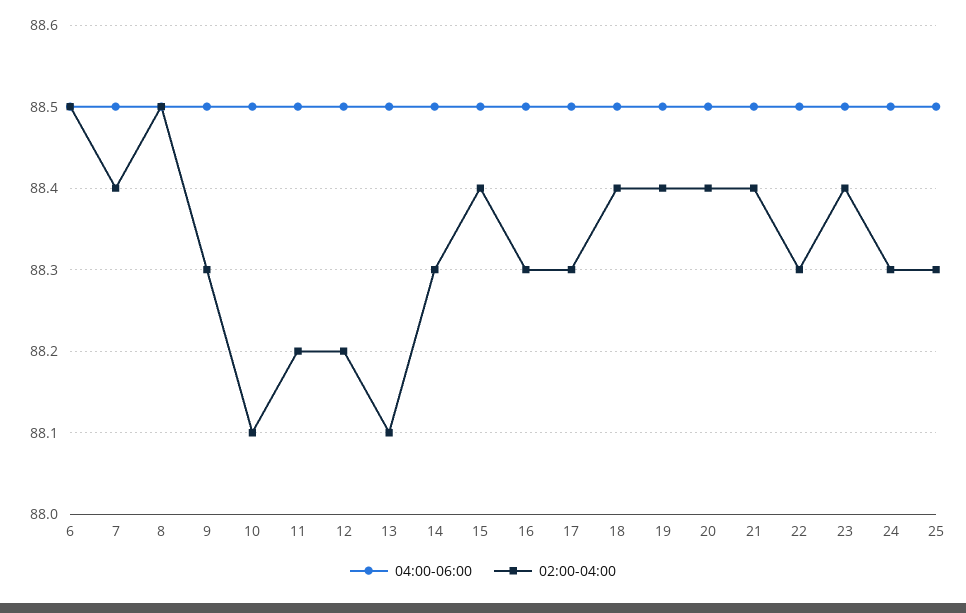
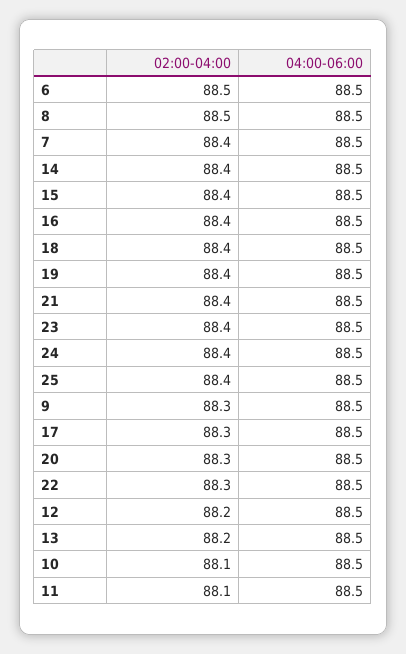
02:00-04:00, 11: 88.2 -> 88.1
02:00-04:00, 13: 88.1 -> 88.2
02:00-04:00, 14: 88.3 -> 88.4
02:00-04:00, 16: 88.3 -> 88.4
02:00-04:00, 20: 88.4 -> 88.3
02:00-04:00, 24: 88.3 -> 88.4
02:00-04:00, 25: 88.3 -> 88.4

